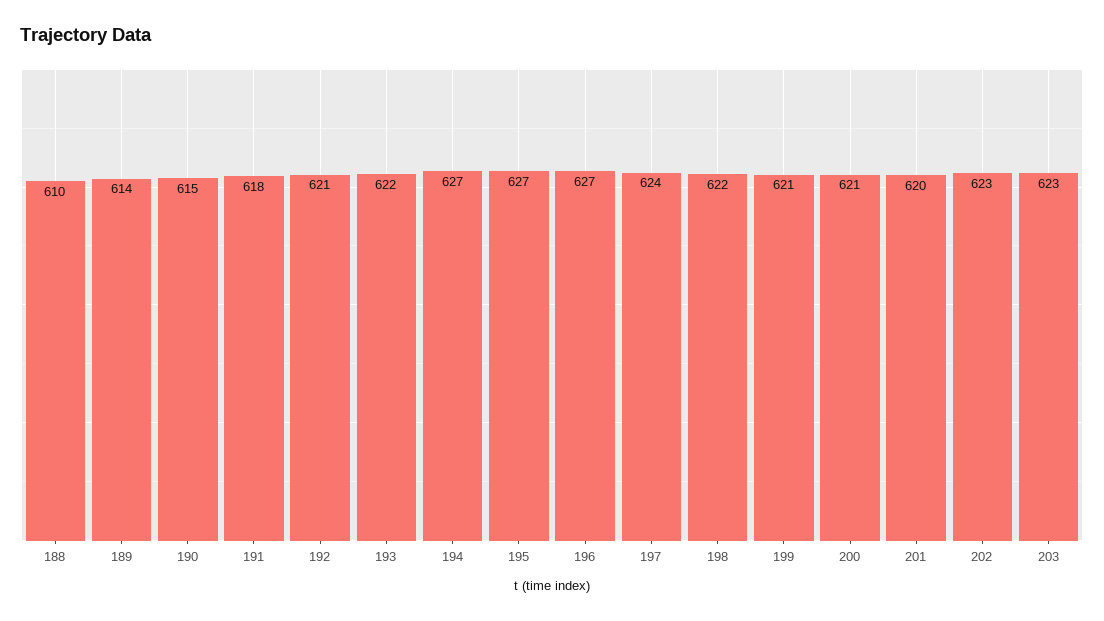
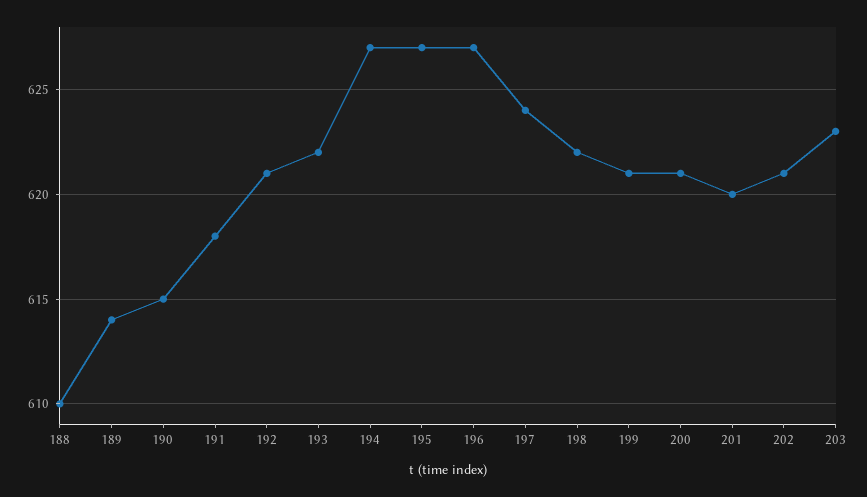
202: 623 -> 621

